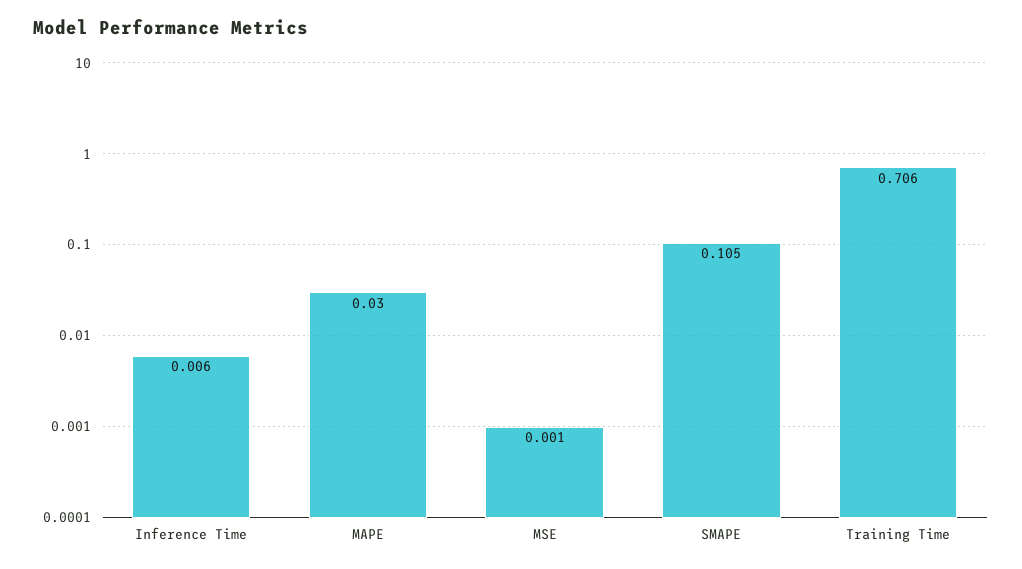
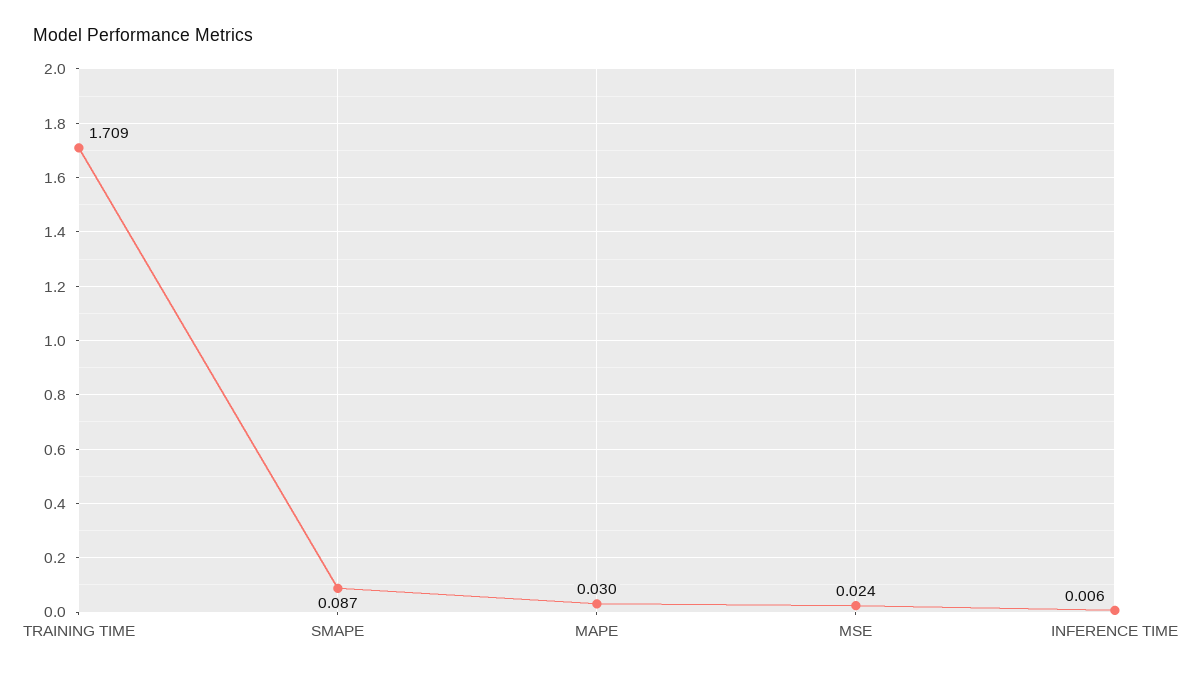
MSE: 0.001 -> 0.024
SMAPE: 0.105 -> 0.087
Training Time: 0.706 -> 1.709

